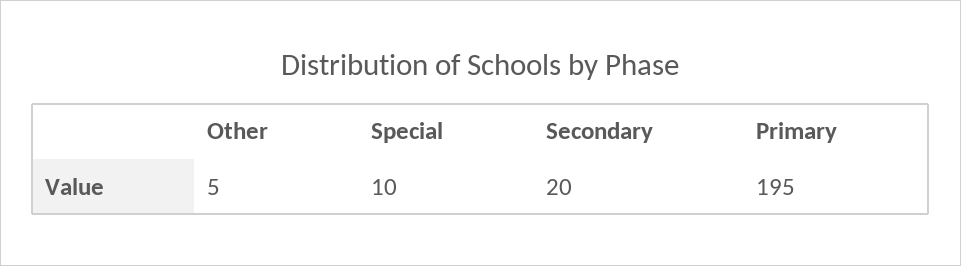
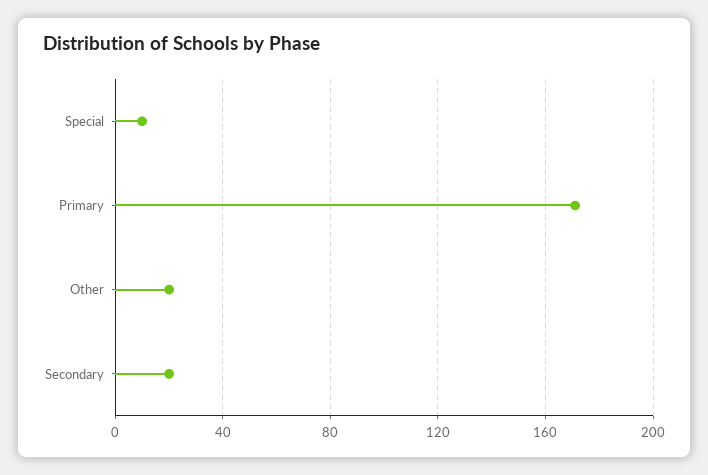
Other: 5 -> 20
Primary: 195 -> 170

